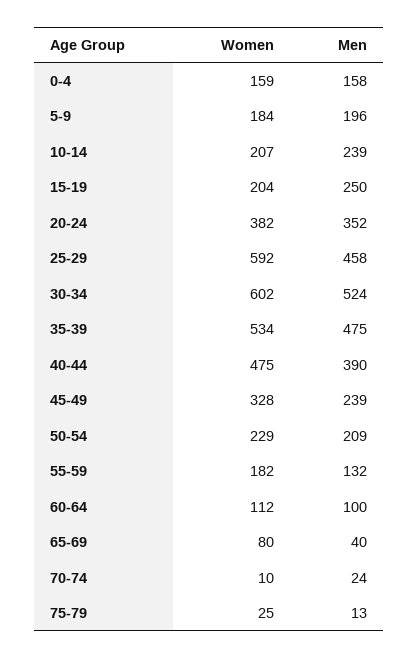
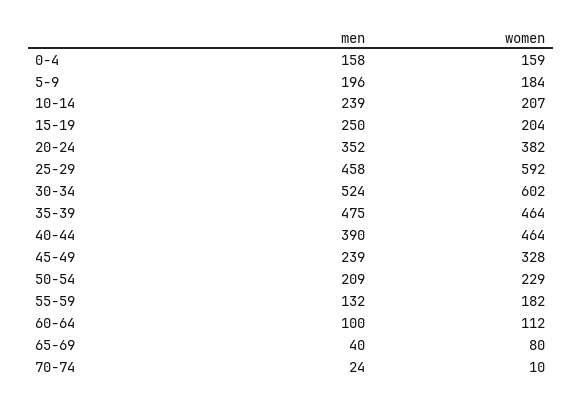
Women, 35-39: 534 -> 464
Women, 40-44: 475 -> 464
Women, 75-79: 25 -> none
Men, 75-79: 13 -> none

